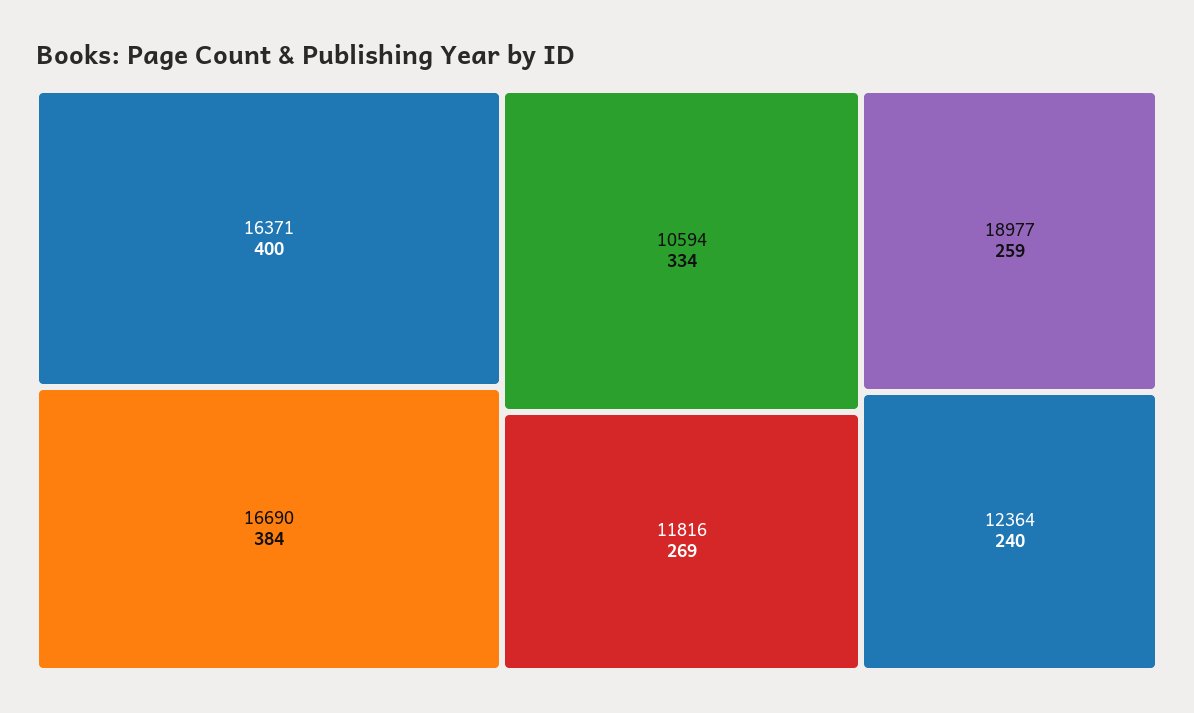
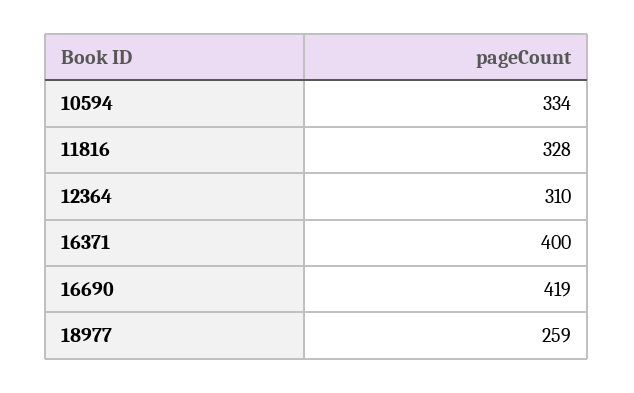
16690: 384 -> 419
11816: 269 -> 328
12364: 240 -> 310

